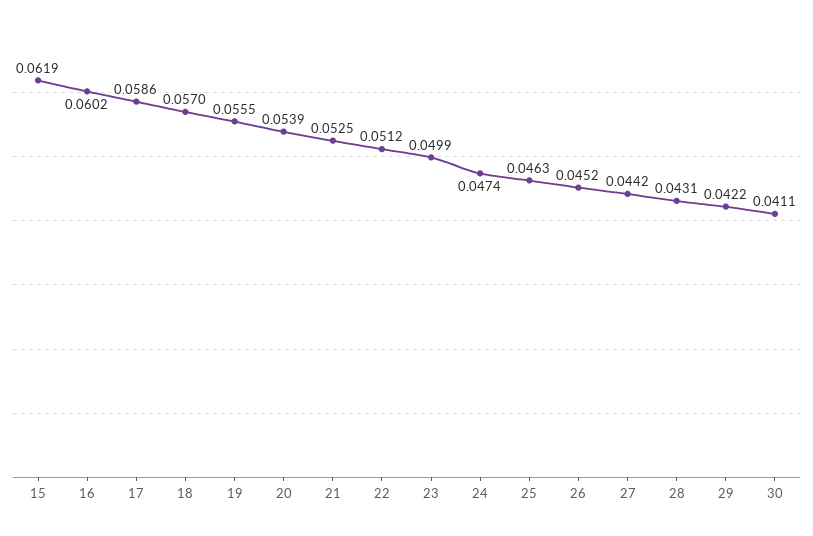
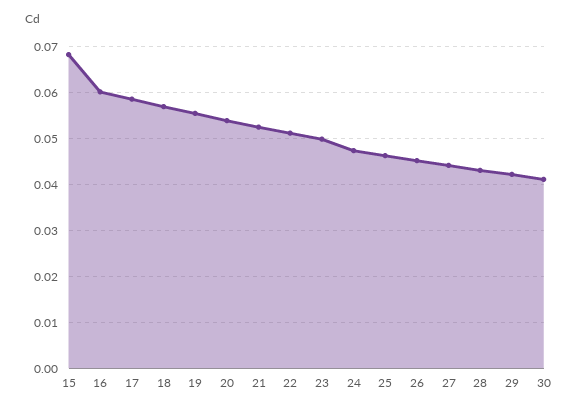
15: 0.0619 -> 0.068

